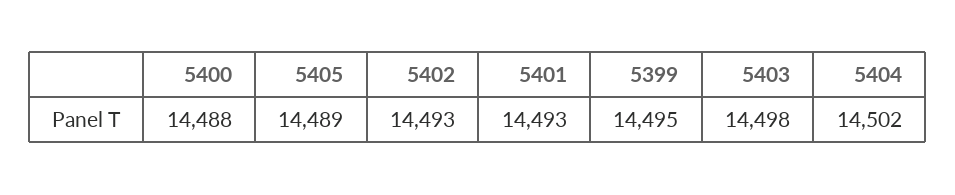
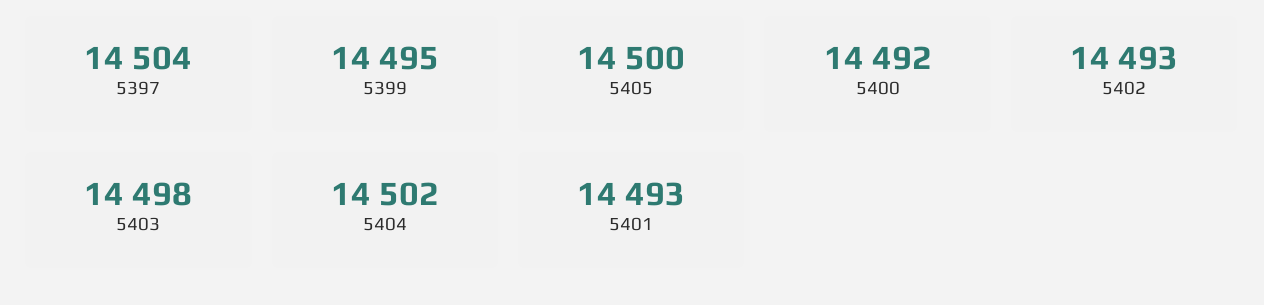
5400: 14488 -> 14492
5405: 14489 -> 14500
5397: none -> 14504

